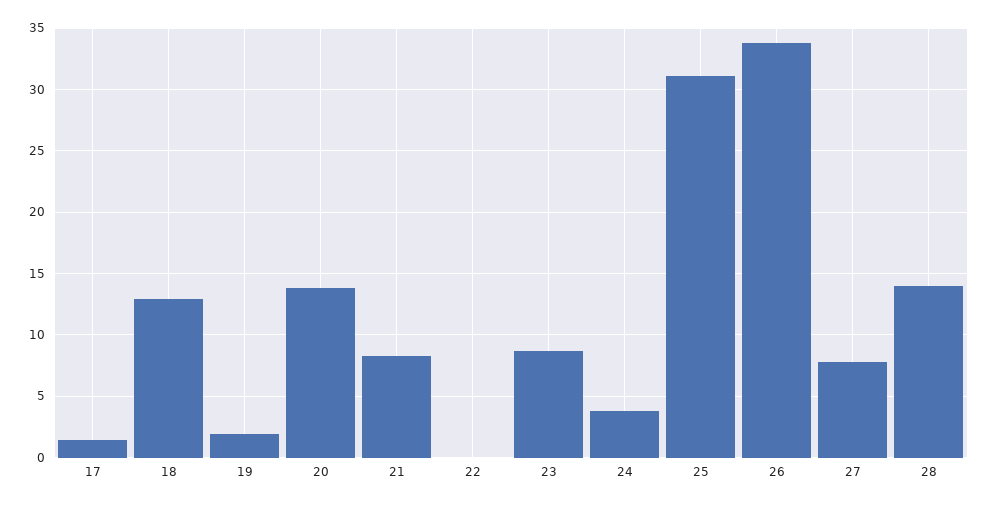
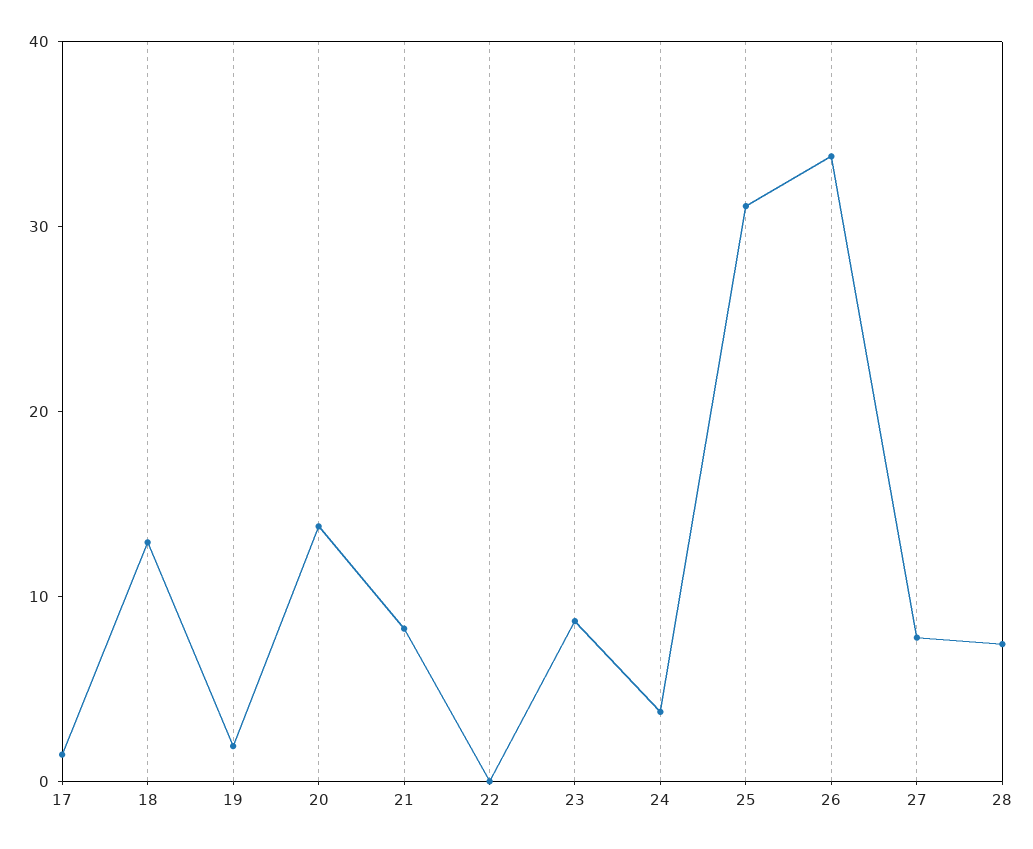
28: 14 -> 8

